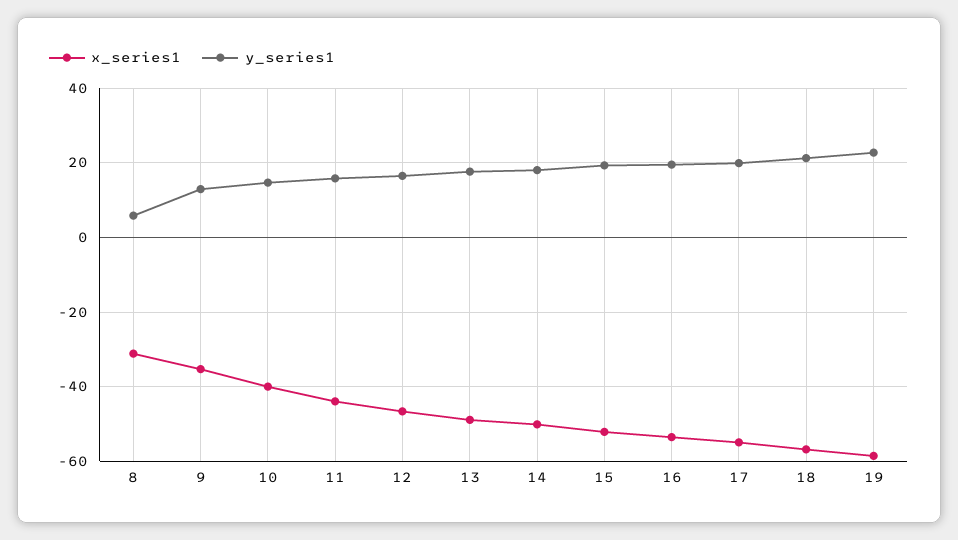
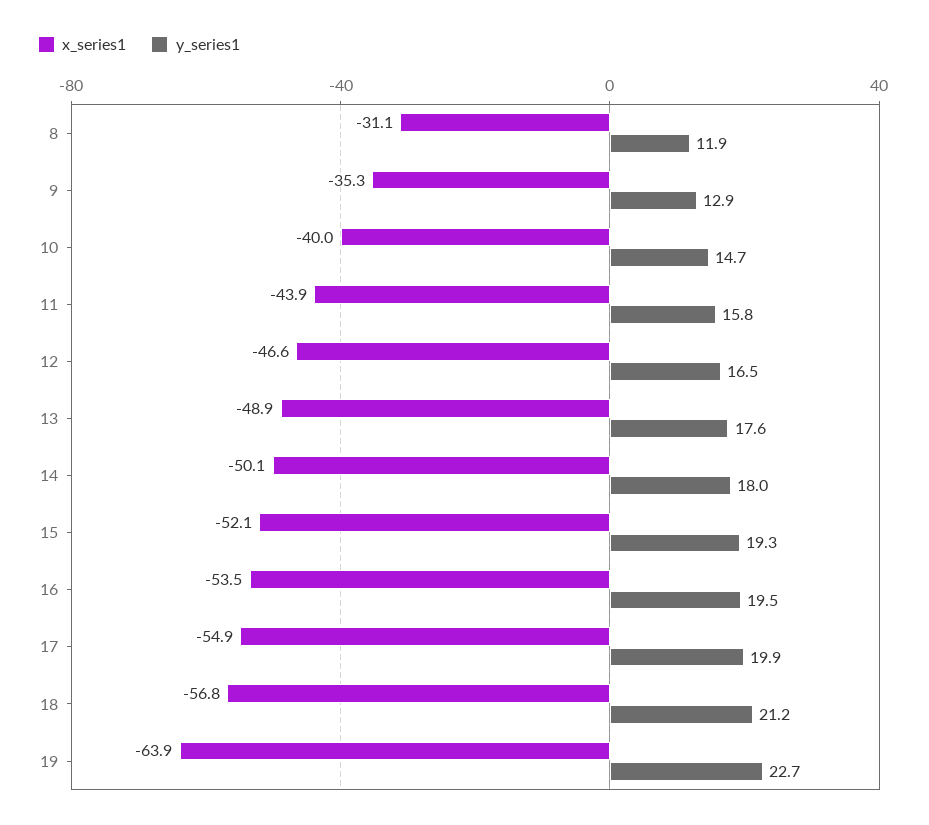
y_series1, 8: 6 -> 11.9
x_series1, 19: -58 -> -63.9

